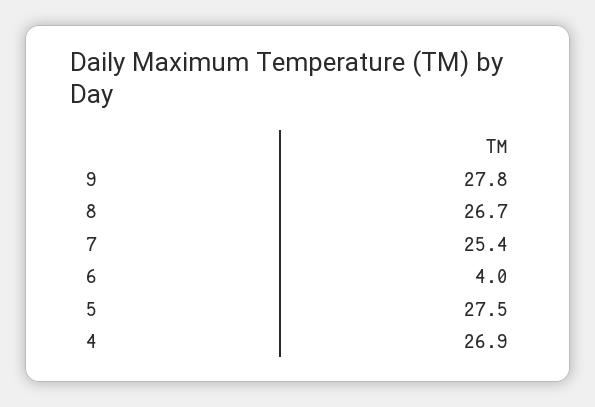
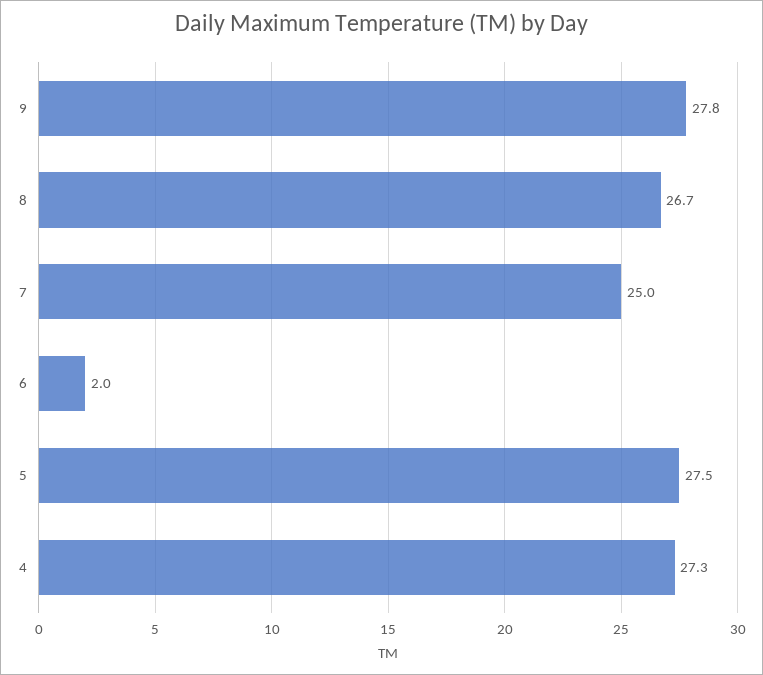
7: 25.4 -> 25
6: 4 -> 2
4: 26.9 -> 27.3

